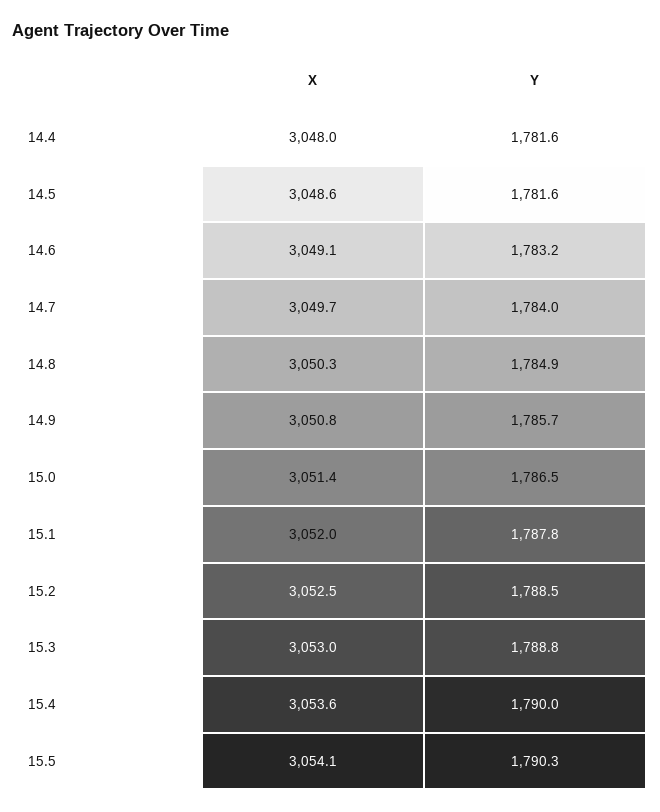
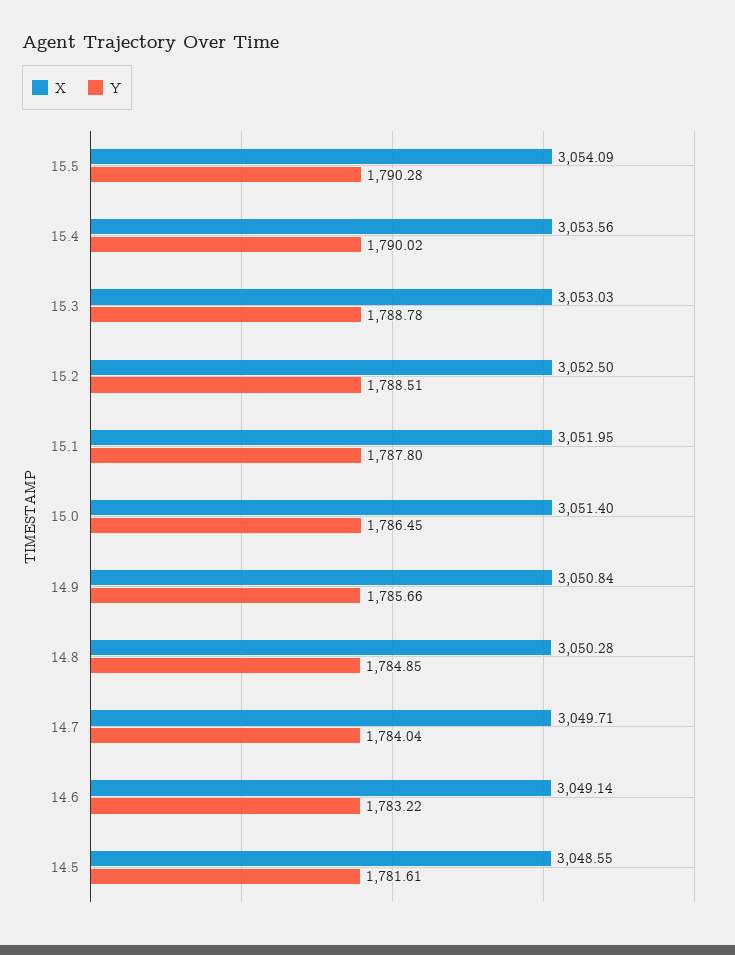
X, 14.4: 3048 -> none
Y, 14.4: 1781.6 -> none

